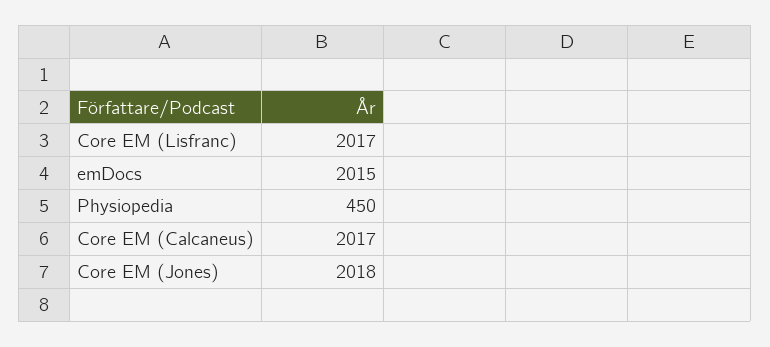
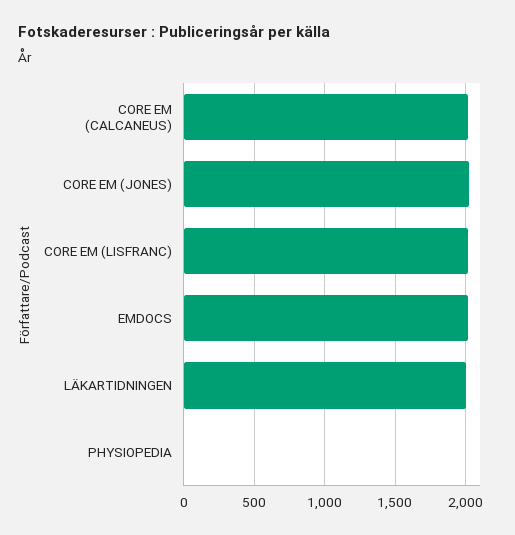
Physiopedia: 450 -> 0
LÄKARTIDNINGEN: none -> 2000

